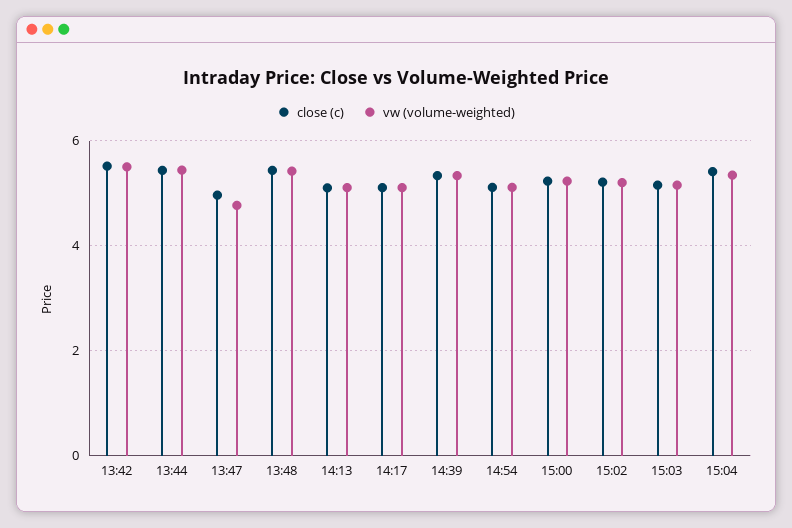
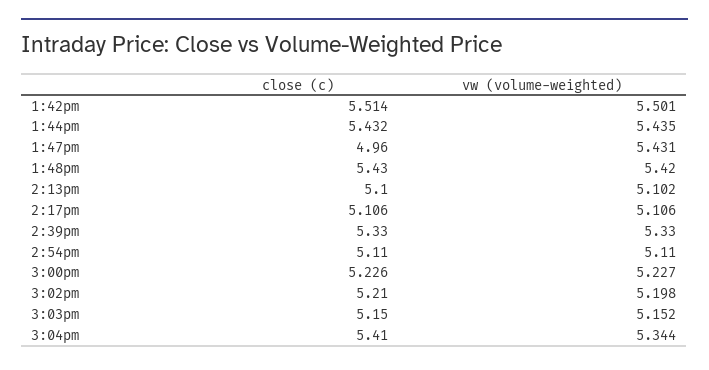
vw (volume-weighted), 13:47: 4.8 -> 5.431

